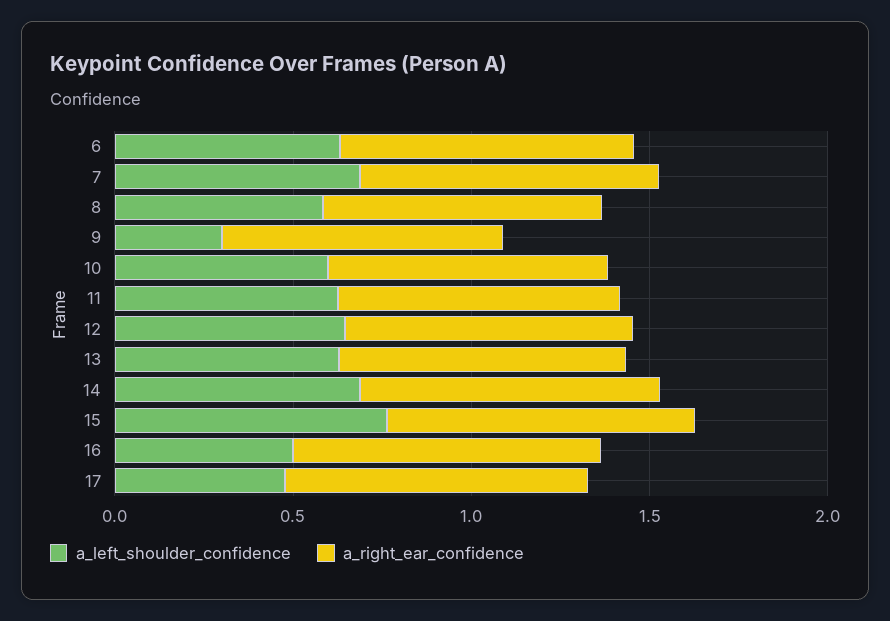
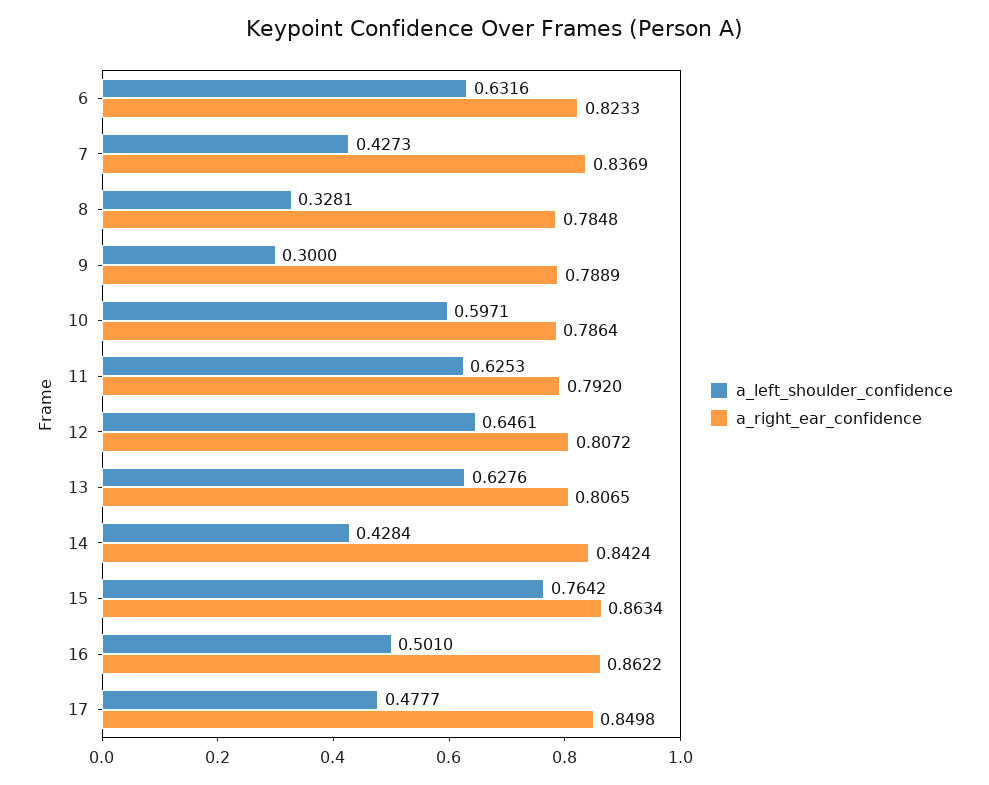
a_left_shoulder_confidence, 7: 0.7 -> 0.4273
a_left_shoulder_confidence, 8: 0.6 -> 0.3281
a_left_shoulder_confidence, 14: 0.7 -> 0.4284

